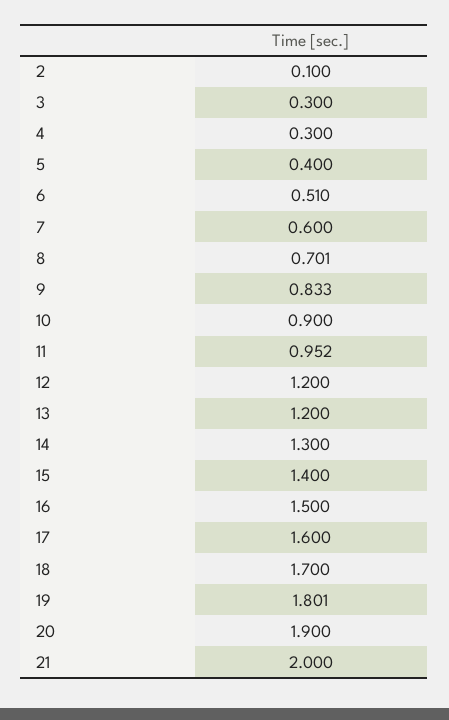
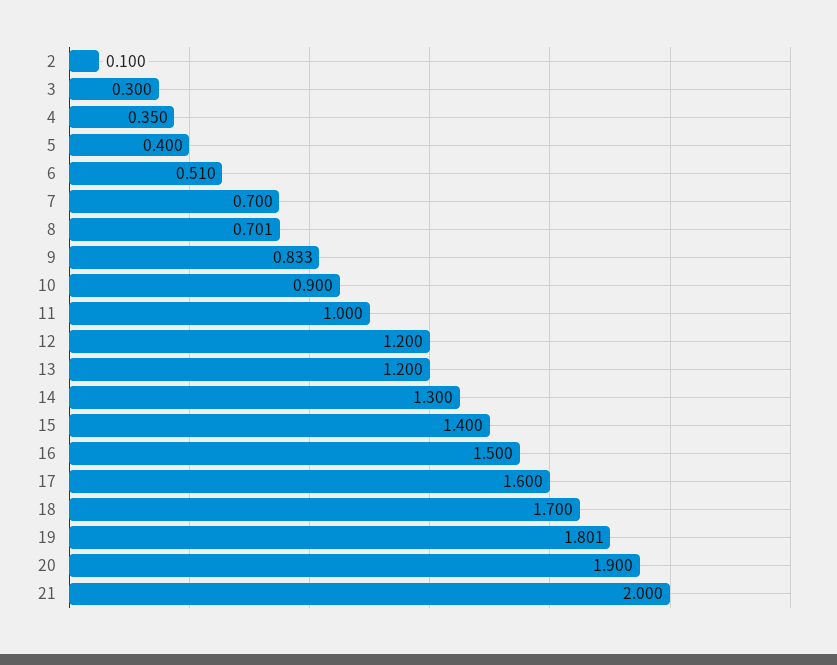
4: 0.3 -> 0.35
7: 0.6 -> 0.7
11: 0.952 -> 1

